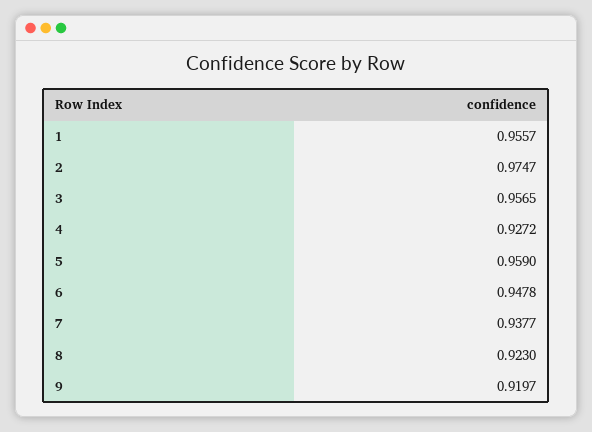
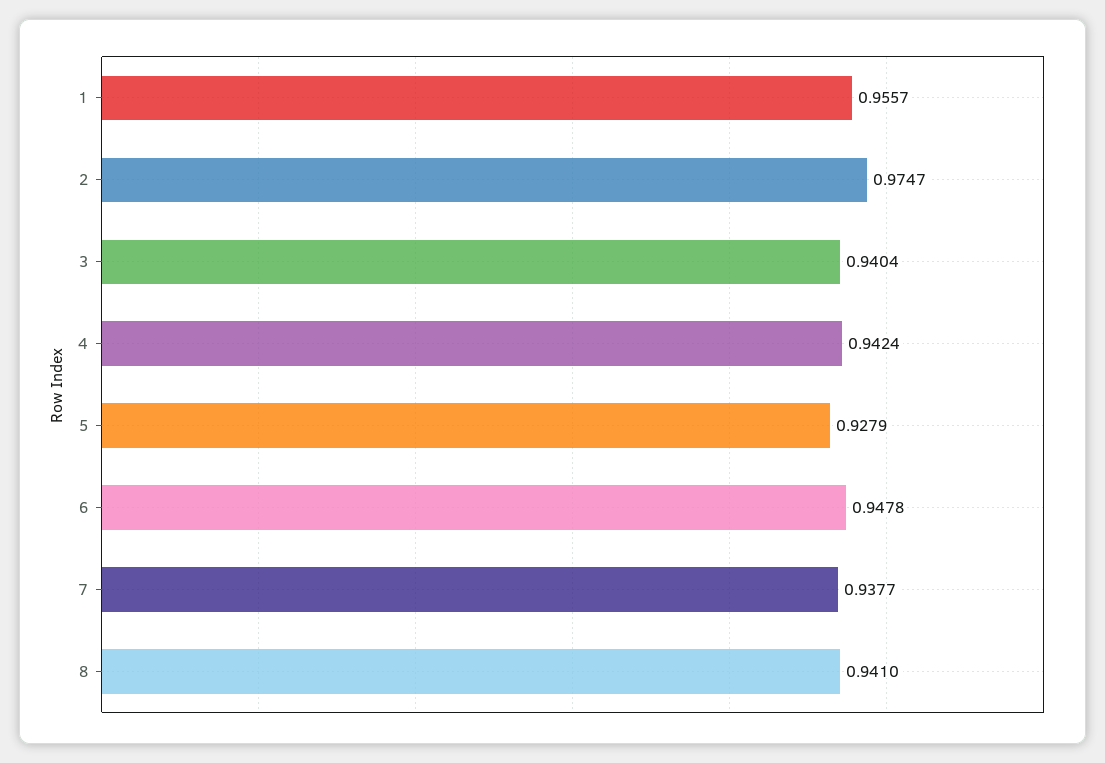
3: 0.9565 -> 0.9404
4: 0.9272 -> 0.9424
5: 0.959 -> 0.9279
8: 0.923 -> 0.941
9: 0.9197 -> none

